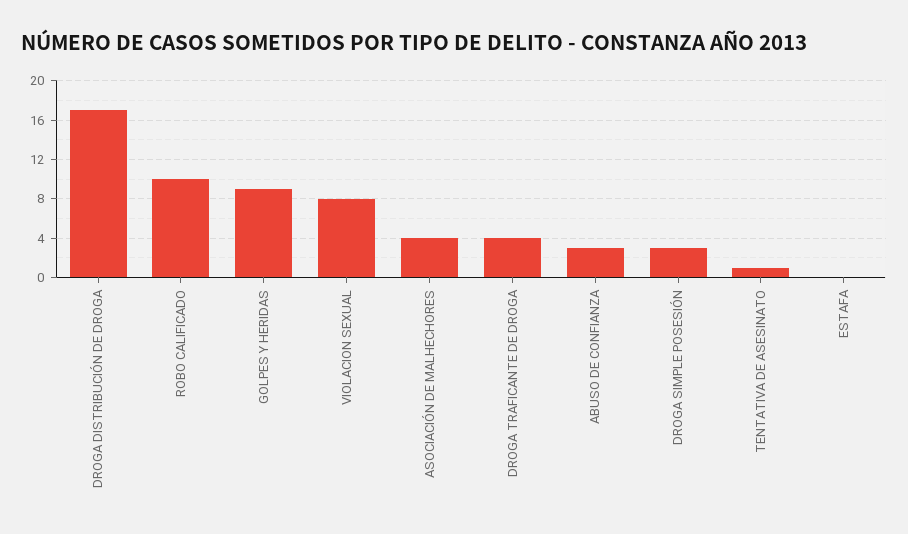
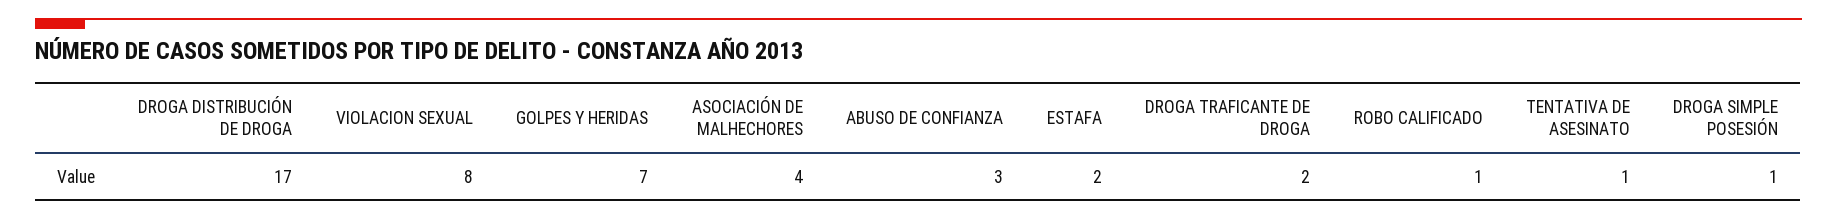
ROBO CALIFICADO: 10 -> 1
GOLPES Y HERIDAS: 9 -> 7
DROGA TRAFICANTE DE DROGA: 4 -> 2
DROGA SIMPLE POSESIÓN: 3 -> 1
ESTAFA: 0 -> 2

